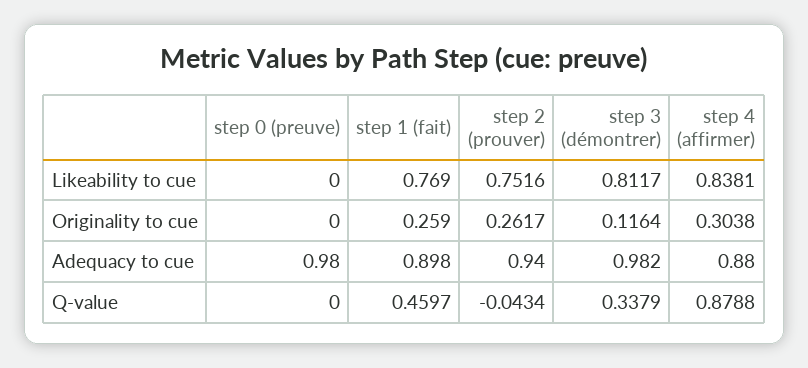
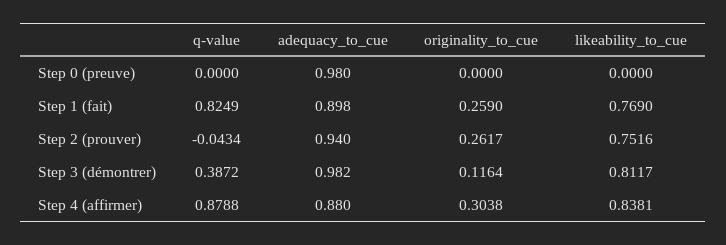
step 1 (fait), Q-value: 0.4597 -> 0.8249
step 3 (démontrer), Q-value: 0.3379 -> 0.3872

